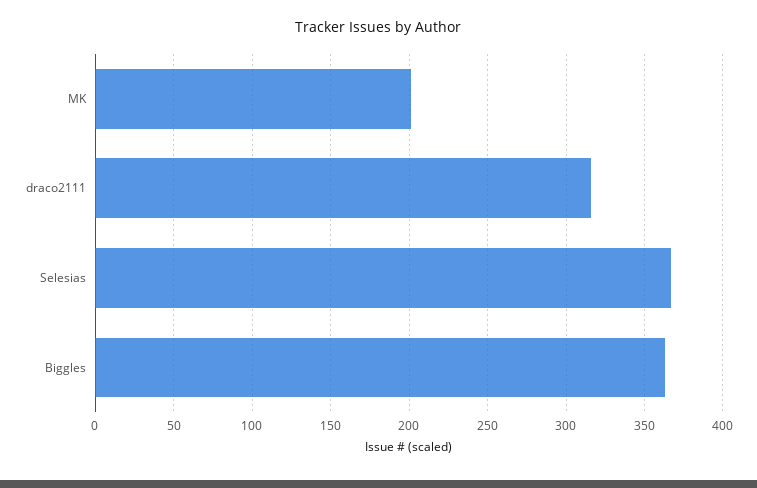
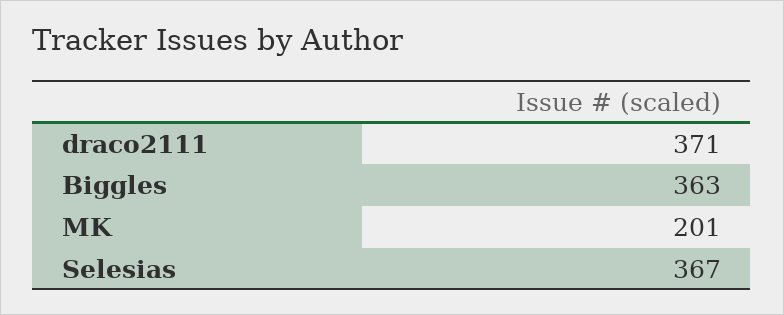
draco2111: 315 -> 371

